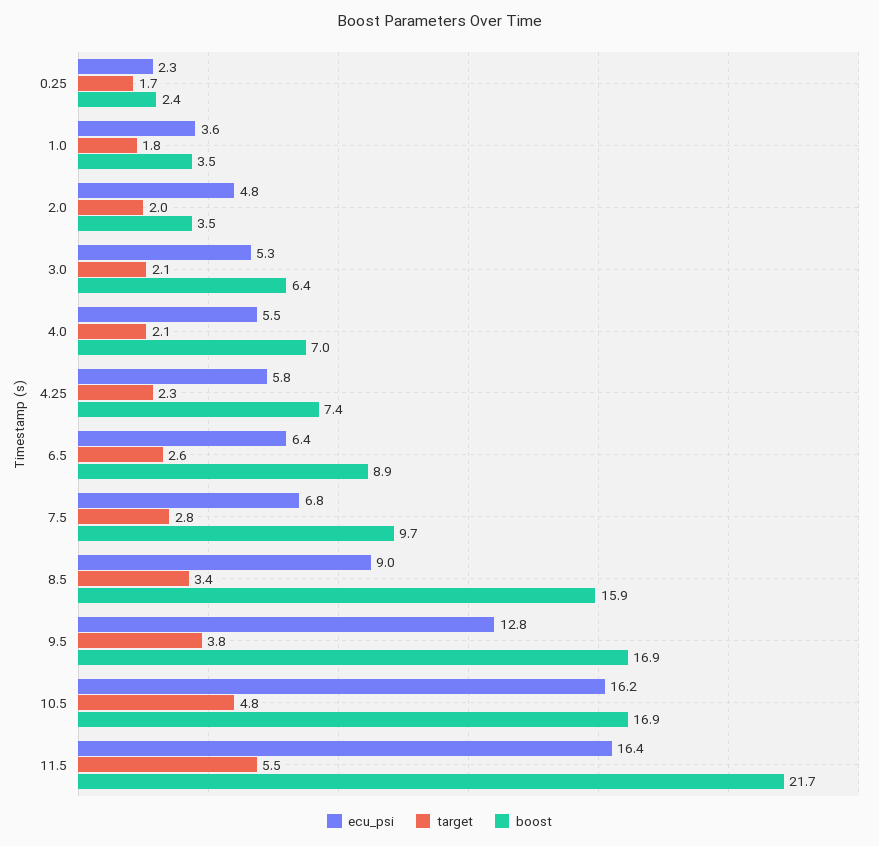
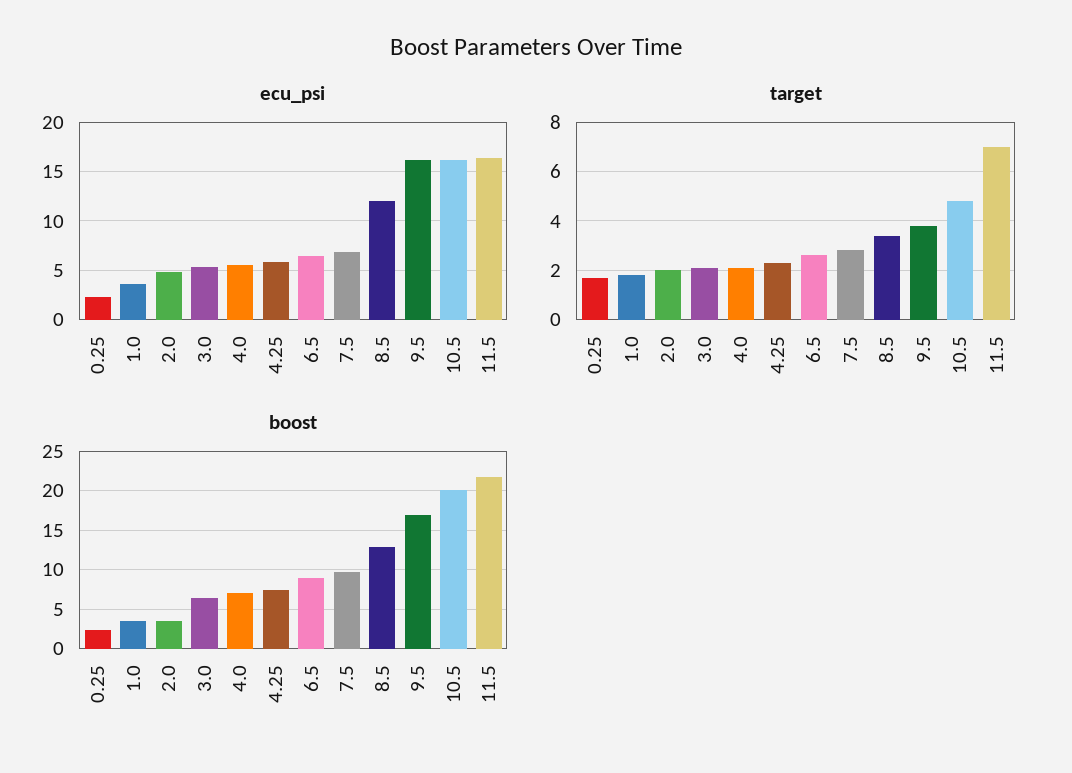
ecu_psi, 8.5: 9 -> 12
boost, 8.5: 15.9 -> 13
ecu_psi, 9.5: 12.8 -> 16
boost, 10.5: 16.9 -> 20
target, 11.5: 5.5 -> 7

